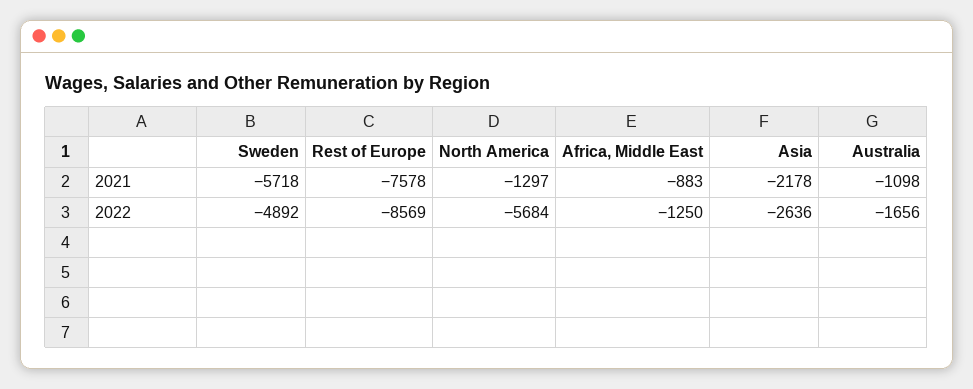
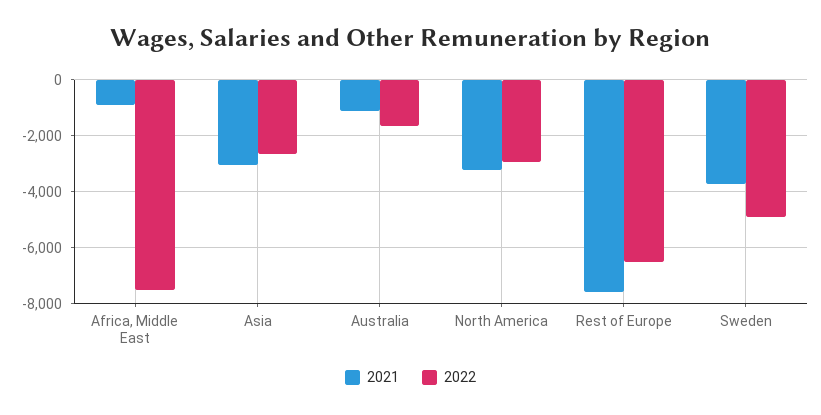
2021, Sweden: -5718 -> -3750
2021, North America: -1297 -> -3250
2021, Asia: -2178 -> -3000
2022, Rest of Europe: -8569 -> -6500
2022, North America: -5684 -> -3000
2022, Africa, Middle East: -1250 -> -7500

